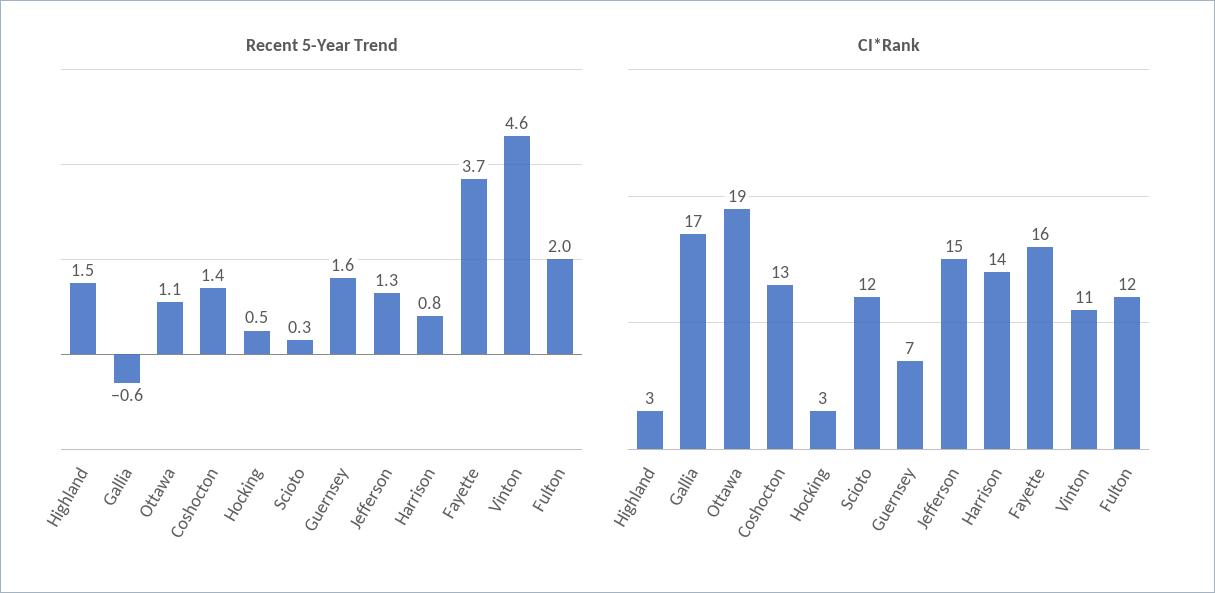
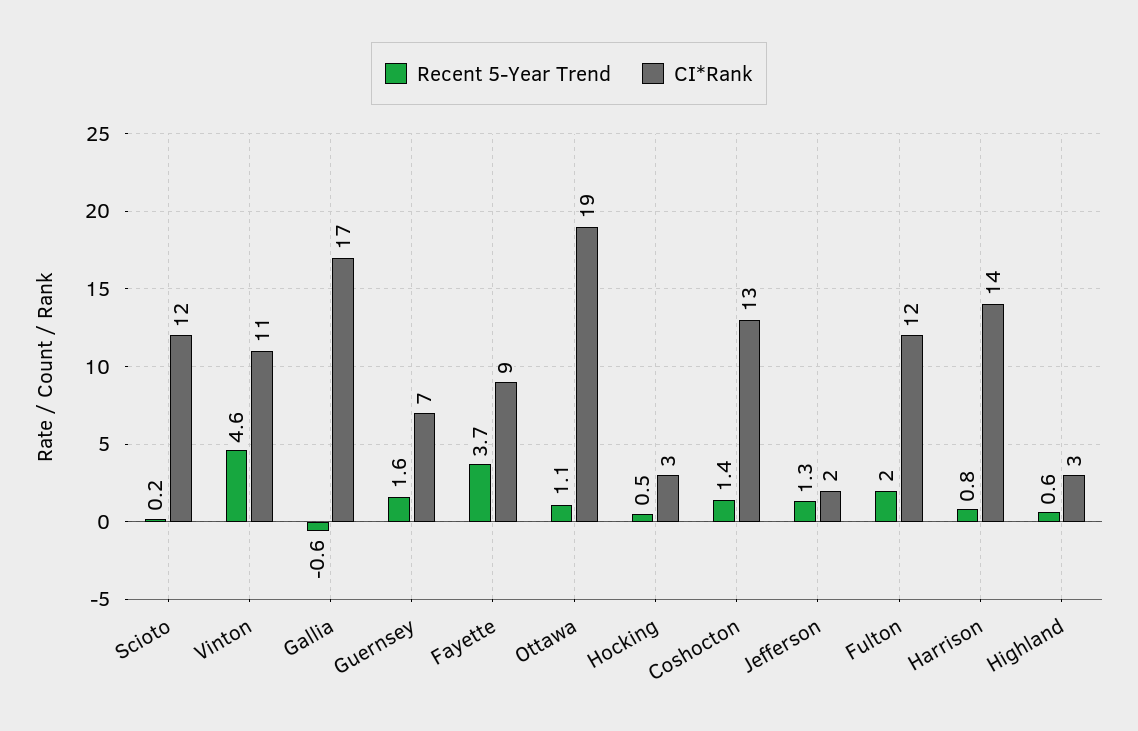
Recent 5-Year Trend, Highland: 1.5 -> 0.6
Recent 5-Year Trend, Scioto: 0.3 -> 0.2
CI*Rank, Jefferson: 15 -> 2
CI*Rank, Fayette: 16 -> 9

